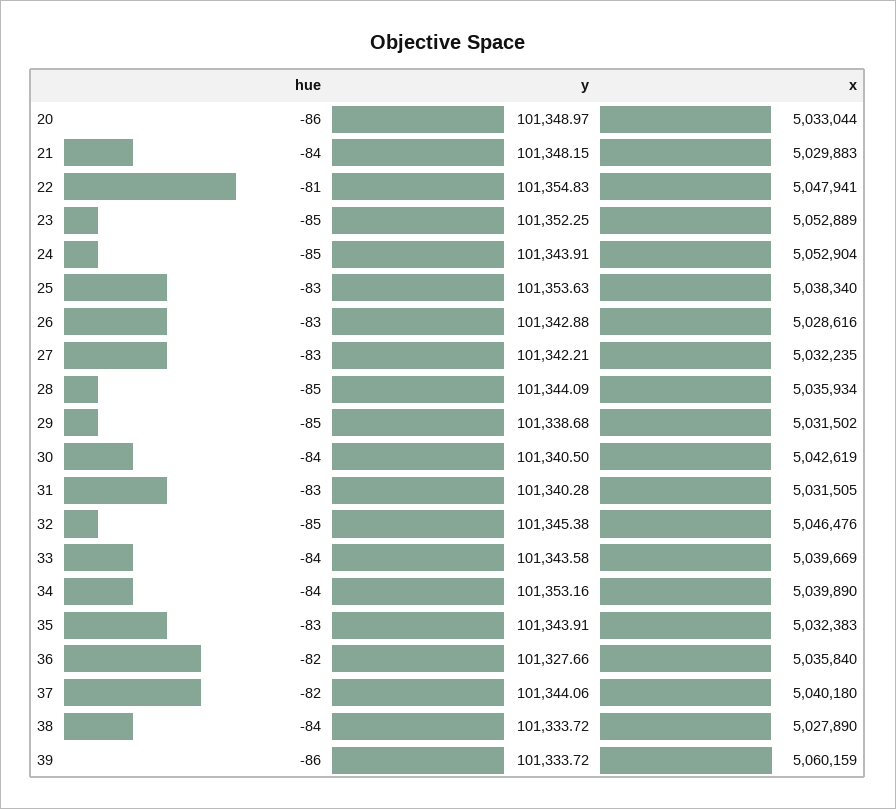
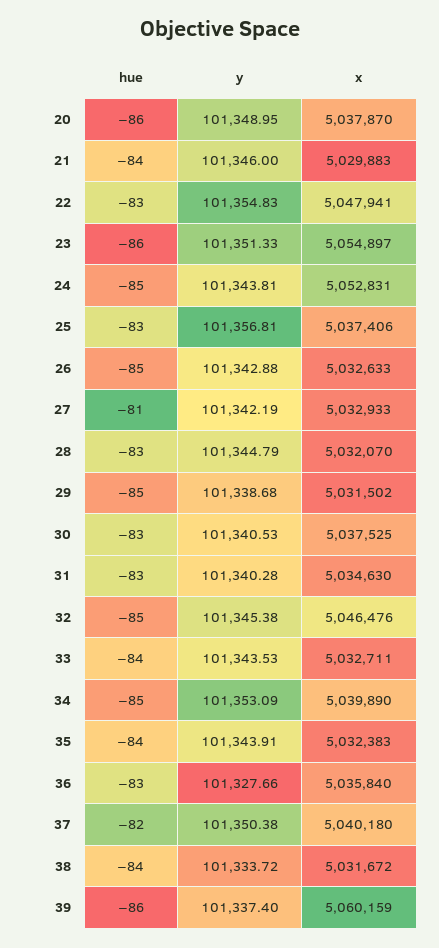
y, 20: 101348.97 -> 101348.95
x, 20: 5033044 -> 5037870
y, 21: 101348.15 -> 101346
hue, 22: -81 -> -83
hue, 23: -85 -> -86
y, 23: 101352.25 -> 101351.33
x, 23: 5052889 -> 5054897
y, 24: 101343.91 -> 101343.81
x, 24: 5052904 -> 5052831
y, 25: 101353.63 -> 101356.81
x, 25: 5038340 -> 5037406
hue, 26: -83 -> -85
x, 26: 5028616 -> 5032633
hue, 27: -83 -> -81
y, 27: 101342.21 -> 101342.19
x, 27: 5032235 -> 5032933
hue, 28: -85 -> -83
y, 28: 101344.09 -> 101344.79
x, 28: 5035934 -> 5032070
hue, 30: -84 -> -83
y, 30: 101340.5 -> 101340.53
x, 30: 5042619 -> 5037525
x, 31: 5031505 -> 5034630
y, 33: 101343.58 -> 101343.53
x, 33: 5039669 -> 5032711
hue, 34: -84 -> -85
y, 34: 101353.16 -> 101353.09
hue, 35: -83 -> -84
hue, 36: -82 -> -83
y, 37: 101344.06 -> 101350.38
x, 38: 5027890 -> 5031672
y, 39: 101333.72 -> 101337.4

